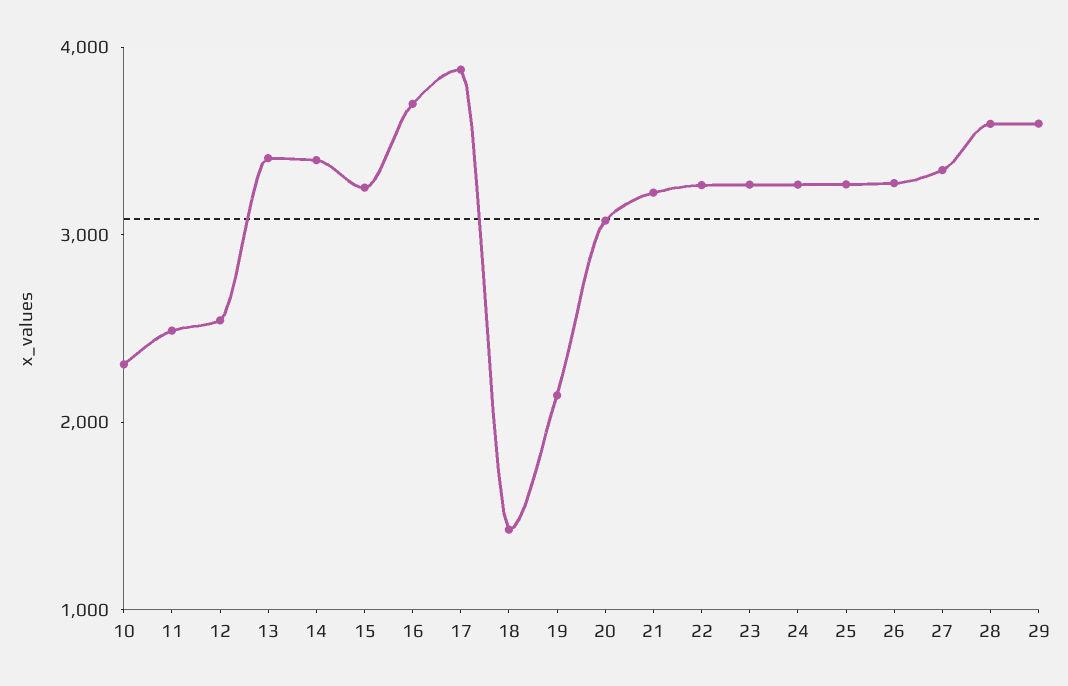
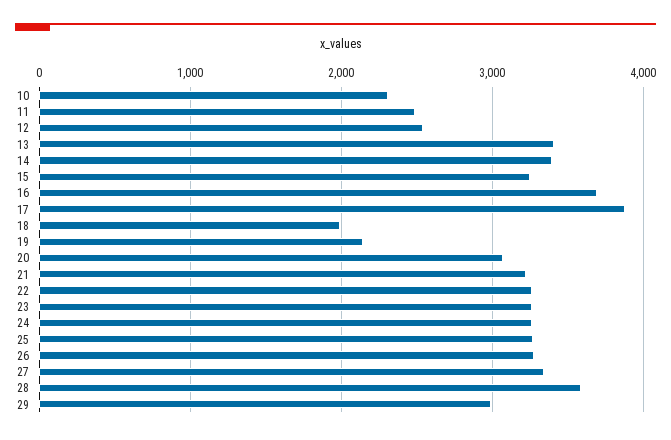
18: 1400 -> 2000
29: 3600 -> 3000

